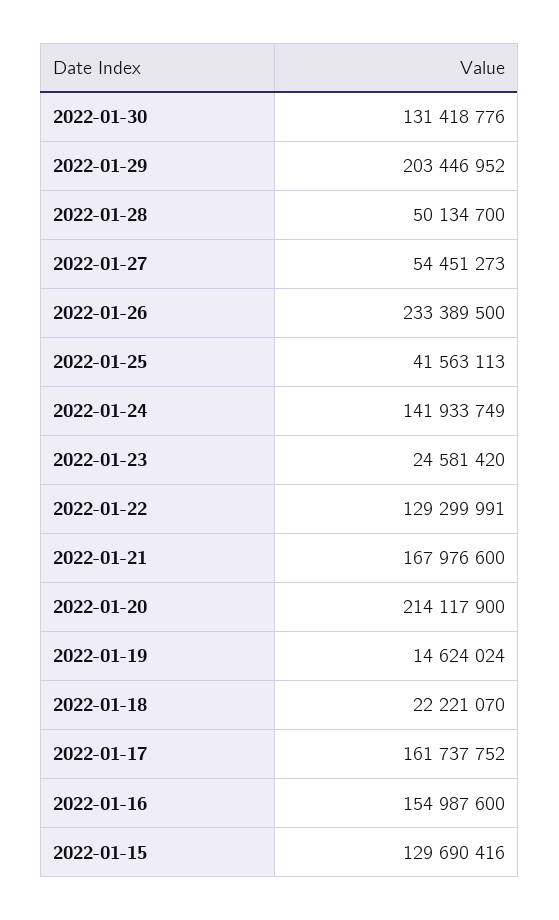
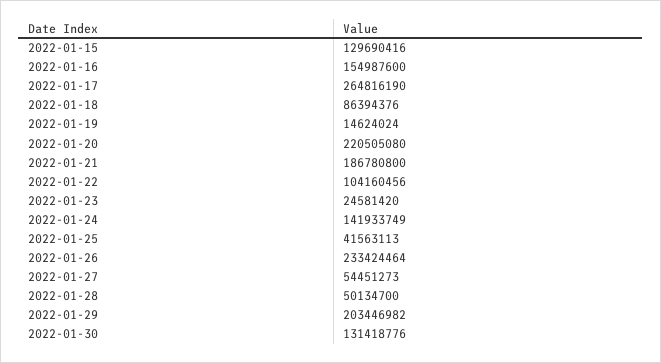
2022-01-29: 203446952 -> 203446982
2022-01-26: 233389500 -> 233424464
2022-01-22: 129299991 -> 104160456
2022-01-21: 167976600 -> 186780800
2022-01-20: 214117900 -> 220505080
2022-01-18: 22221070 -> 86394376
2022-01-17: 161737752 -> 264816190

